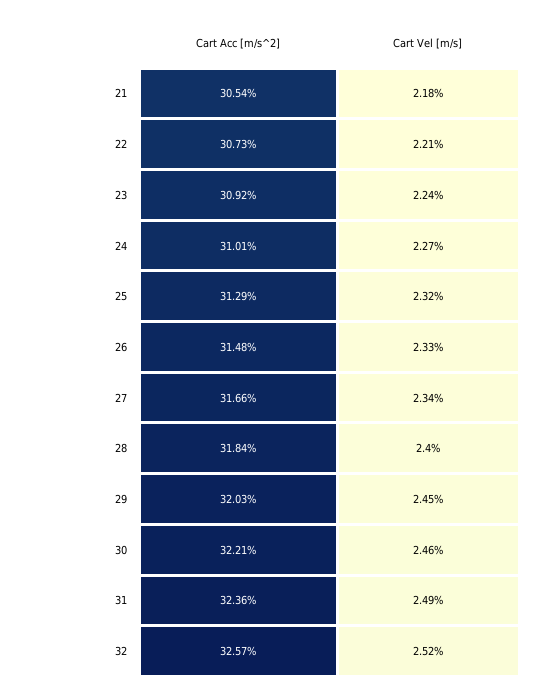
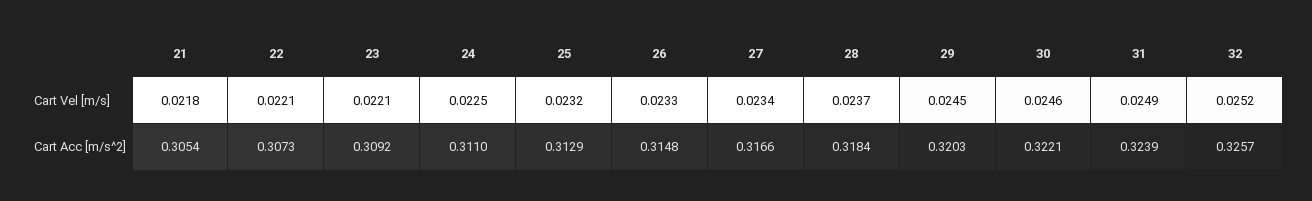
Cart Vel [m/s], 23: 0.0224 -> 0.0221
Cart Acc [m/s^2], 24: 0.3101 -> 0.311
Cart Vel [m/s], 24: 0.0227 -> 0.0225
Cart Vel [m/s], 28: 0.024 -> 0.0237
Cart Acc [m/s^2], 31: 0.3236 -> 0.3239

